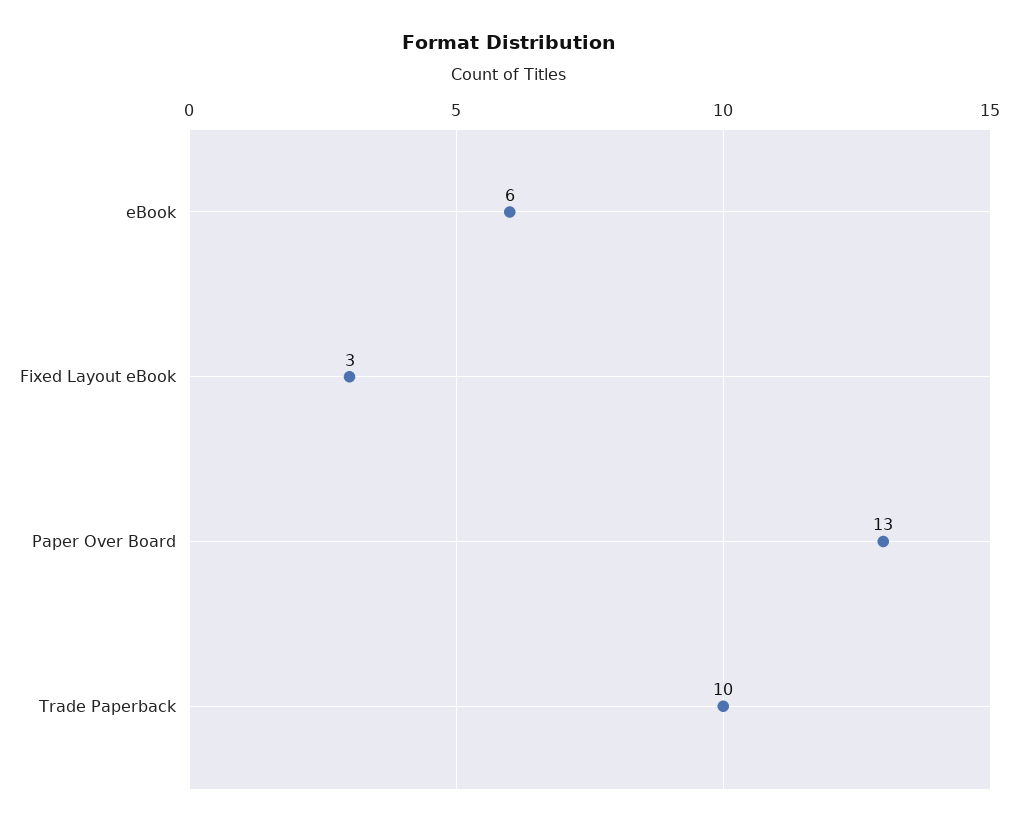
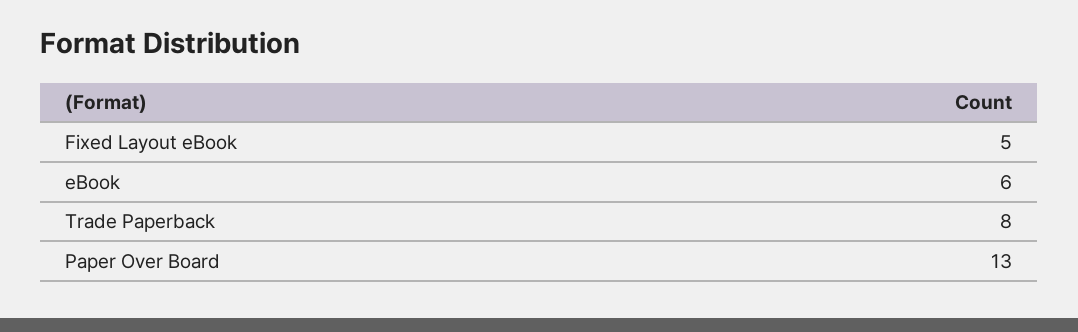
Fixed Layout eBook: 3 -> 5
Trade Paperback: 10 -> 8

